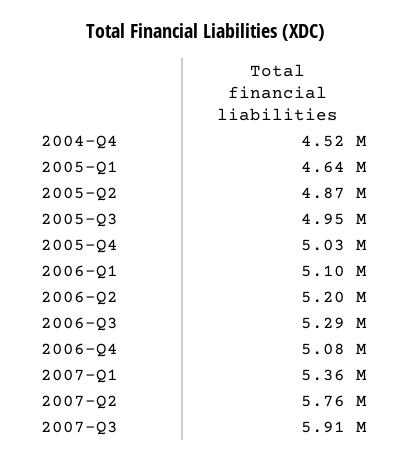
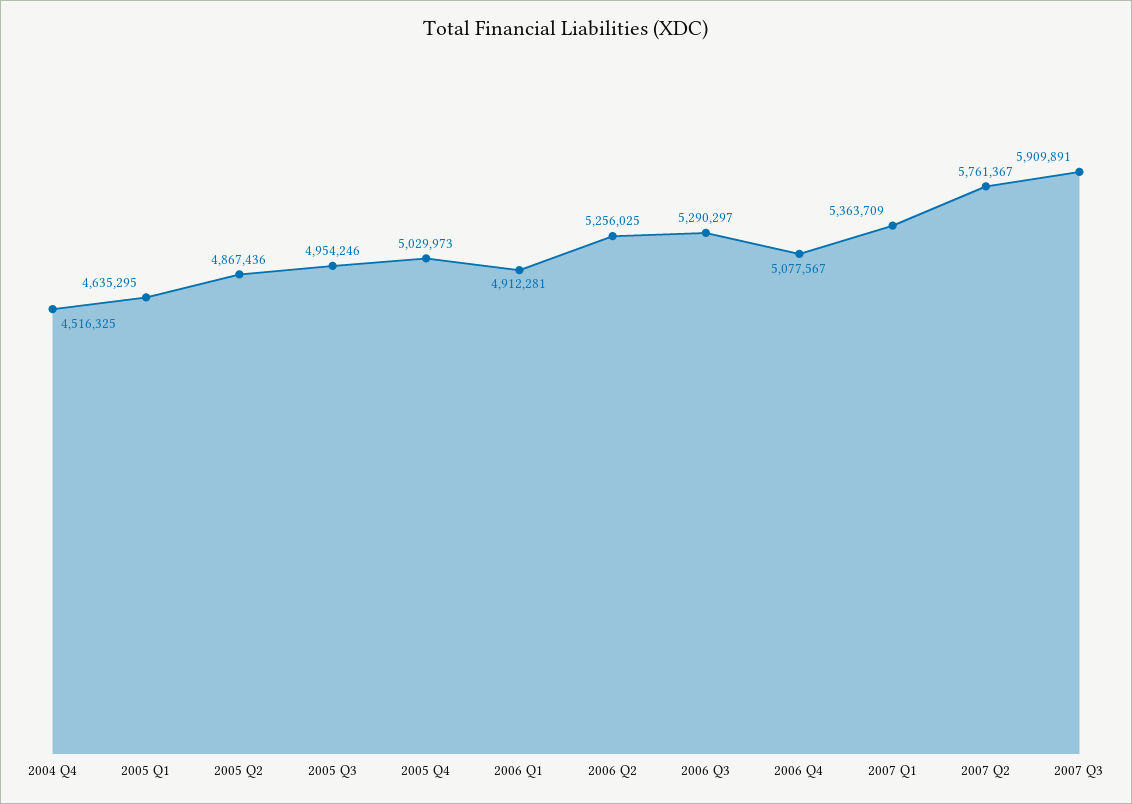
2006-Q1: 5100000 -> 4912281
2006-Q2: 5200000 -> 5256025

